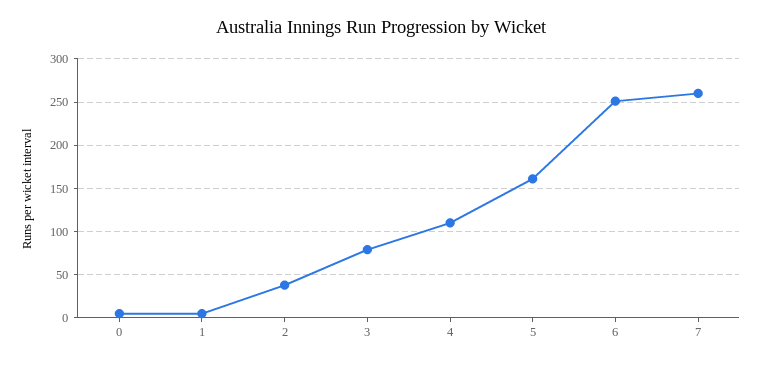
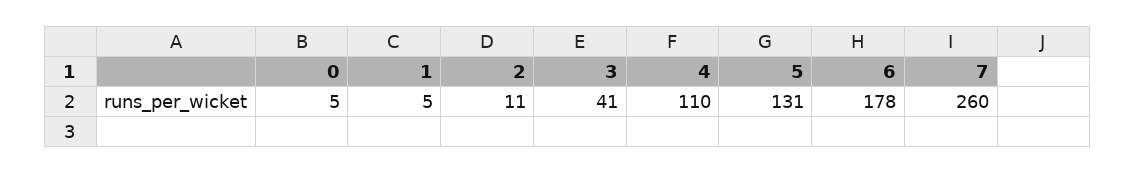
2: 40 -> 11
3: 80 -> 41
5: 160 -> 131
6: 250 -> 178

